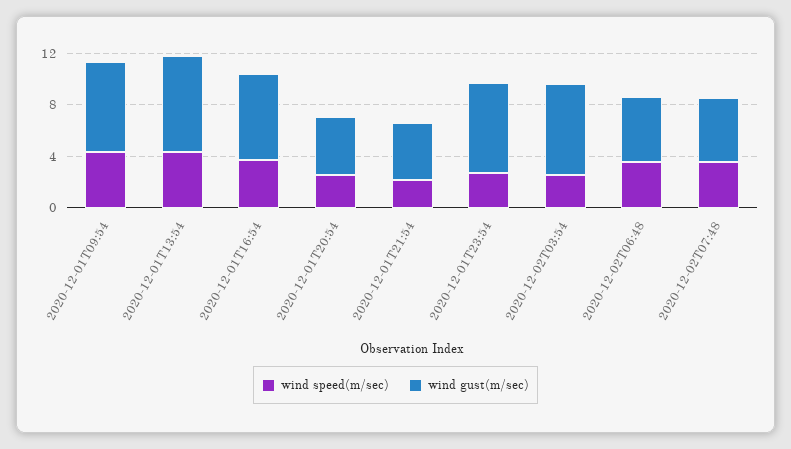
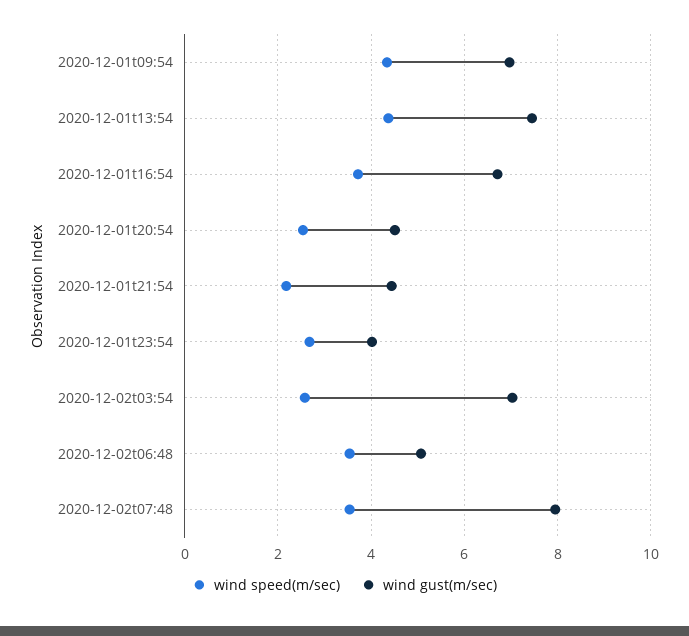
wind gust(m/sec), 2020-12-01T23:54: 7 -> 4
wind gust(m/sec), 2020-12-02T07:48: 5 -> 8

